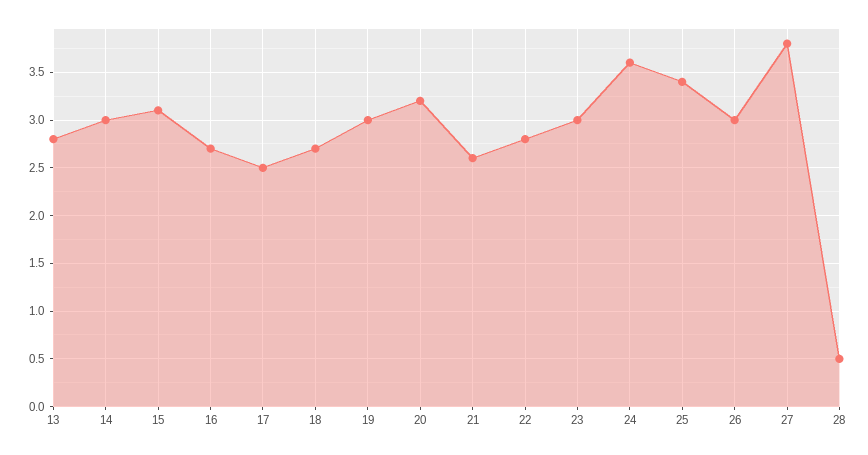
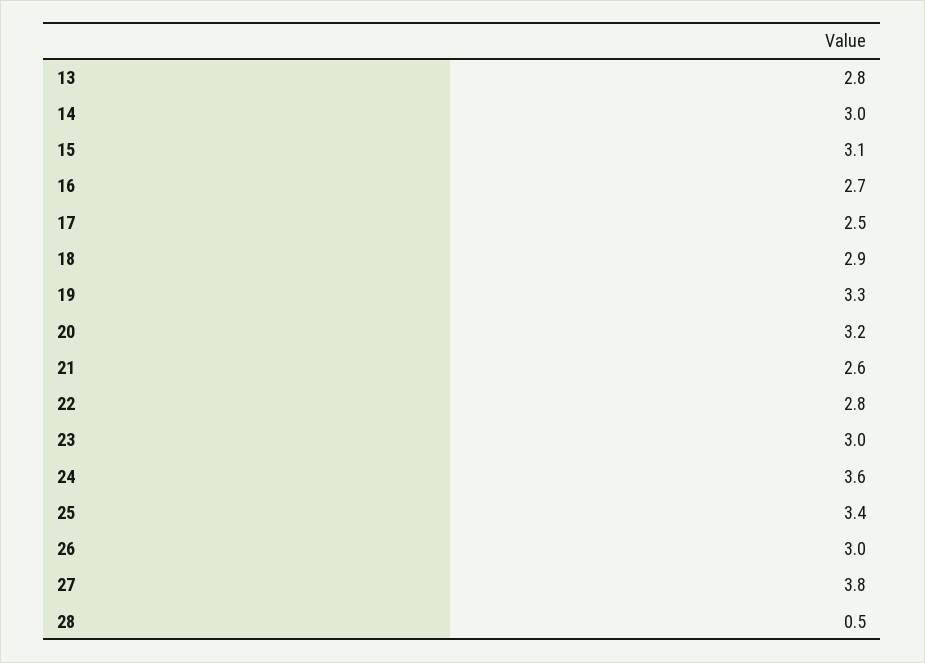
18: 2.7 -> 2.9
19: 3 -> 3.3

